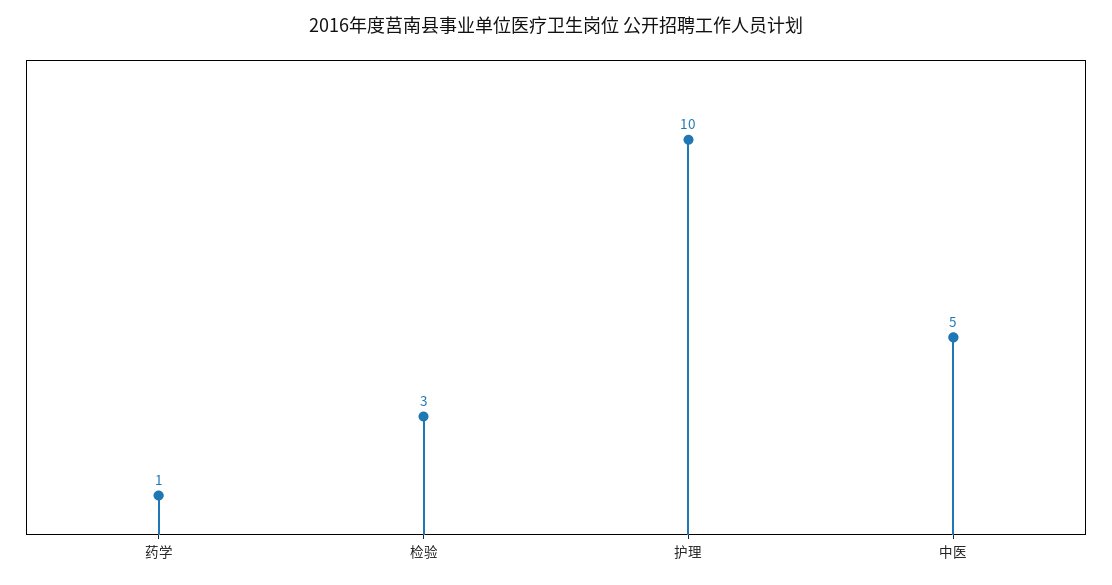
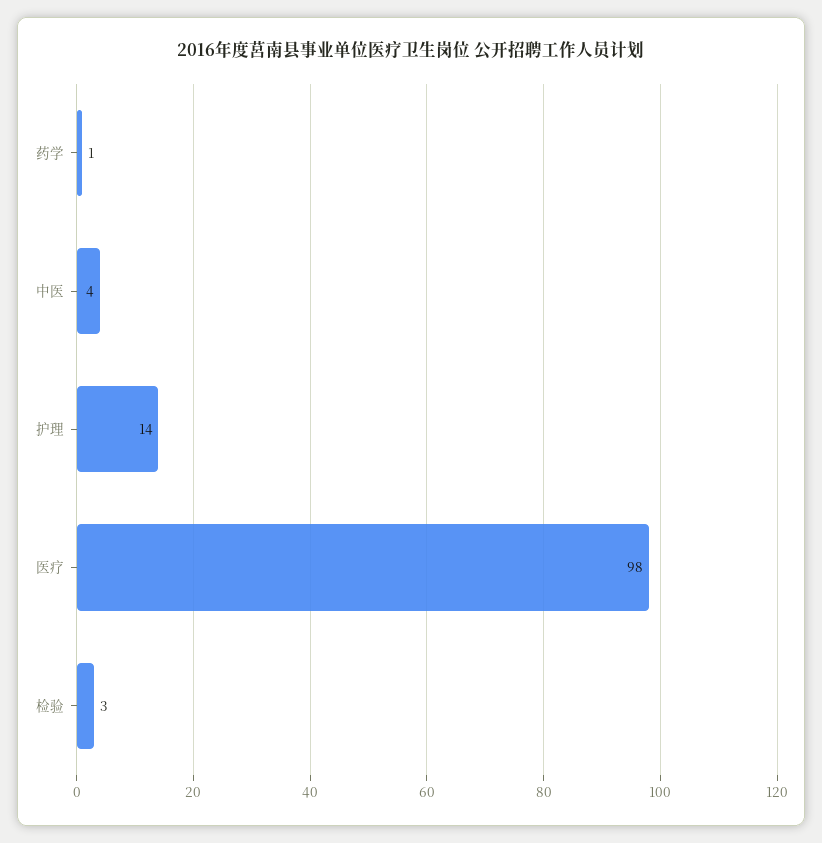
护理: 10 -> 14
中医: 5 -> 4
医疗: none -> 98

